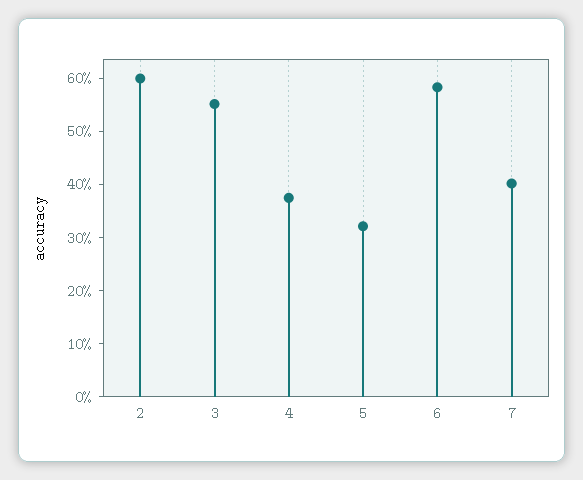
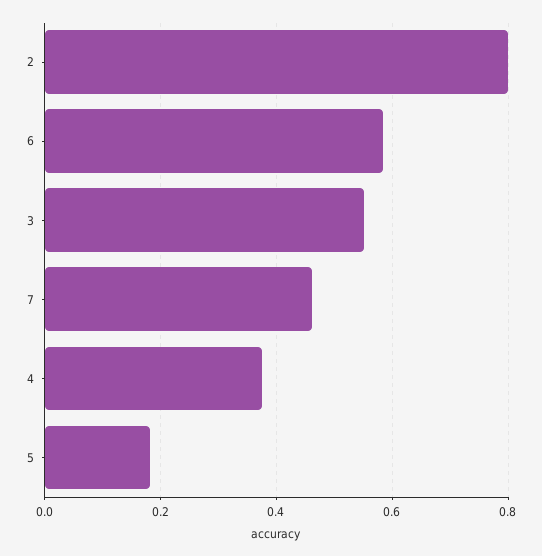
2: 0.6 -> 0.8
5: 0.32 -> 0.18
7: 0.4 -> 0.46

